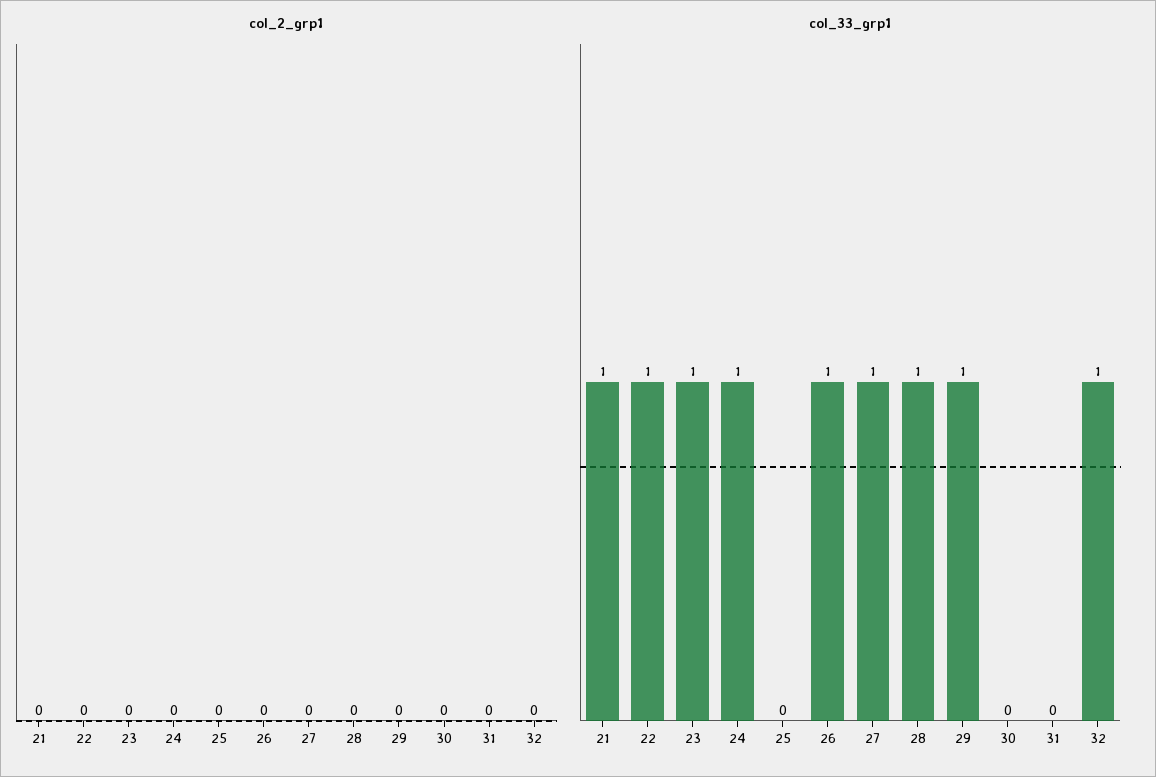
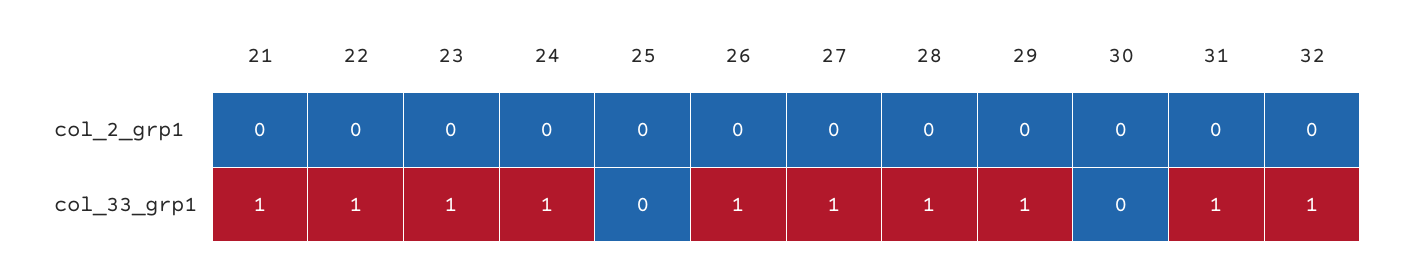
col_33_grp1, 31: 0 -> 1

